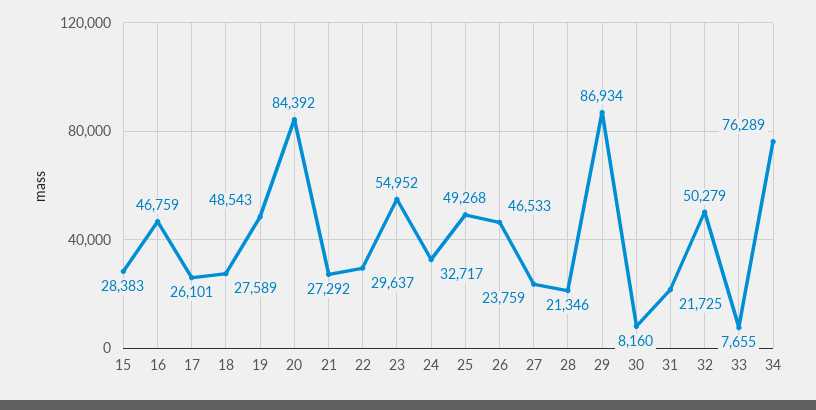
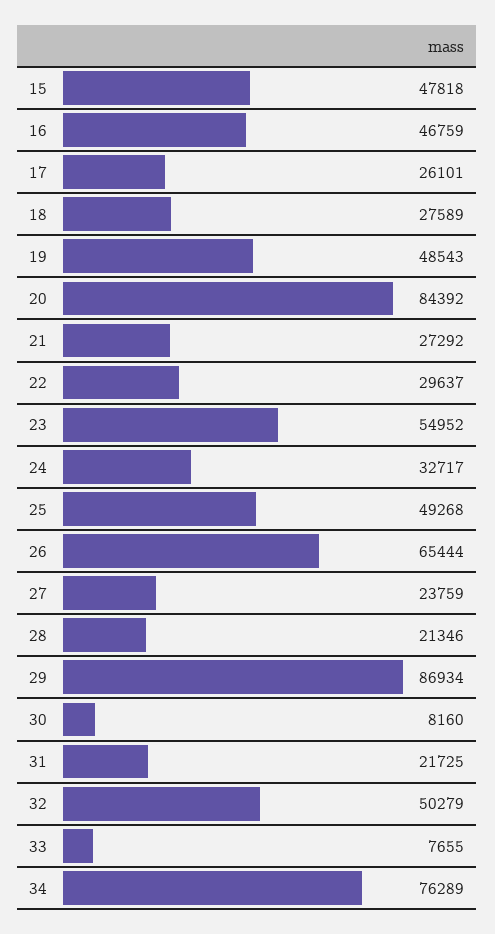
15: 28383 -> 47818
26: 46533 -> 65444

